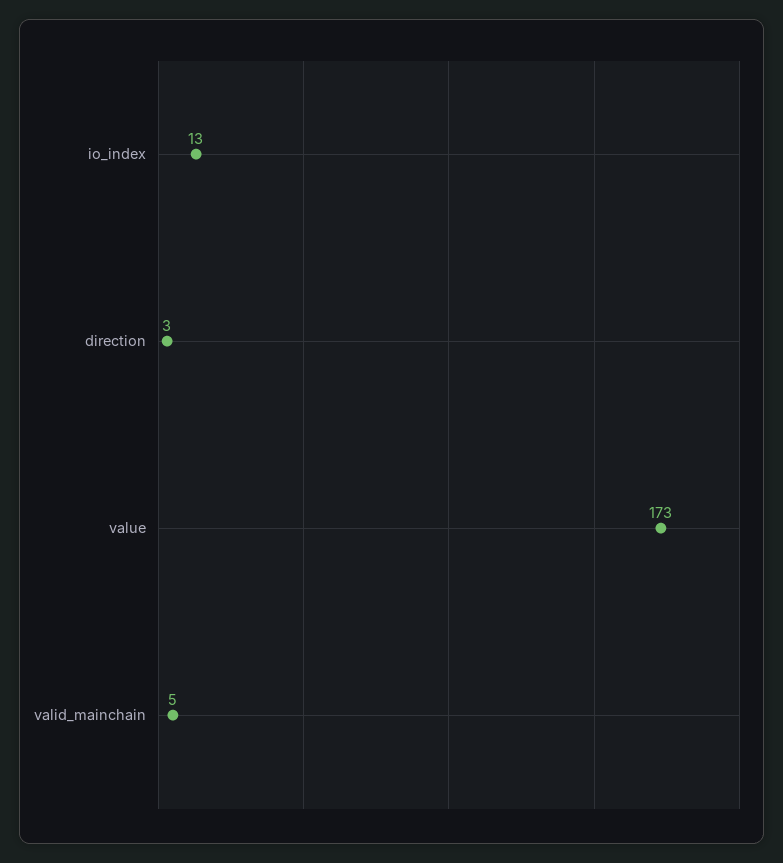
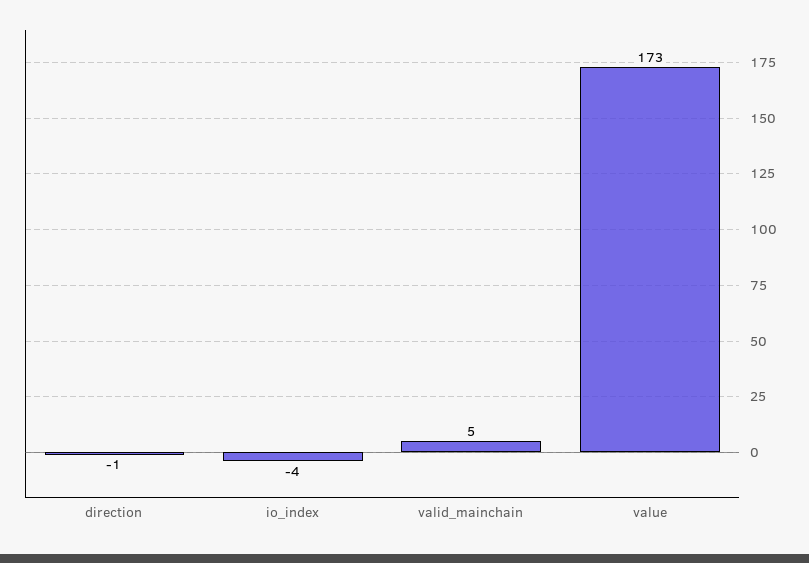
io_index: 13 -> -4
direction: 3 -> -1

